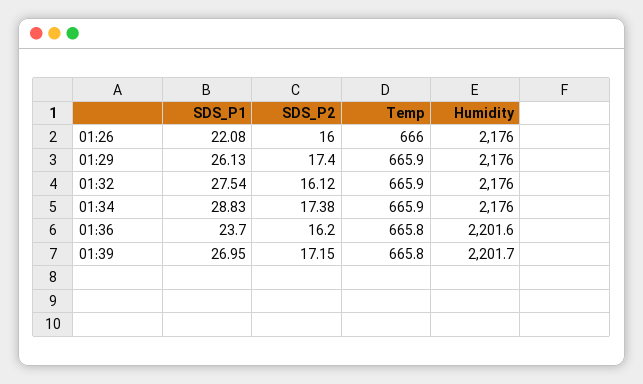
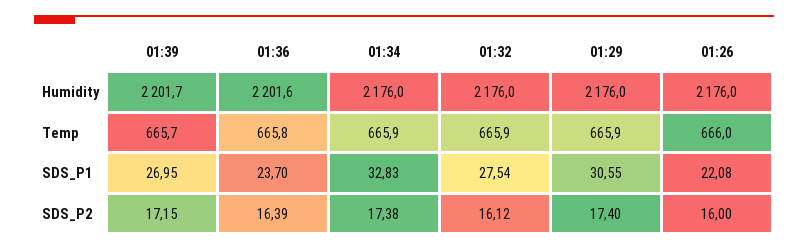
SDS_P1, 01:29: 26.13 -> 30.55
SDS_P1, 01:34: 28.83 -> 32.83
SDS_P2, 01:36: 16.2 -> 16.39
Temp, 01:39: 665.8 -> 665.7

